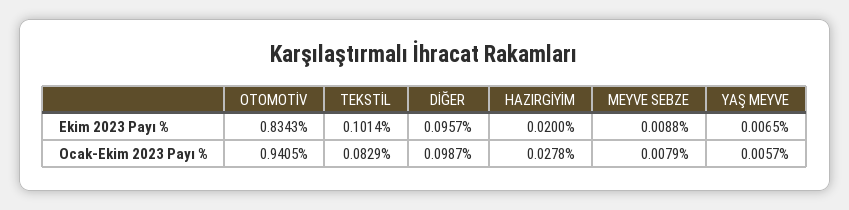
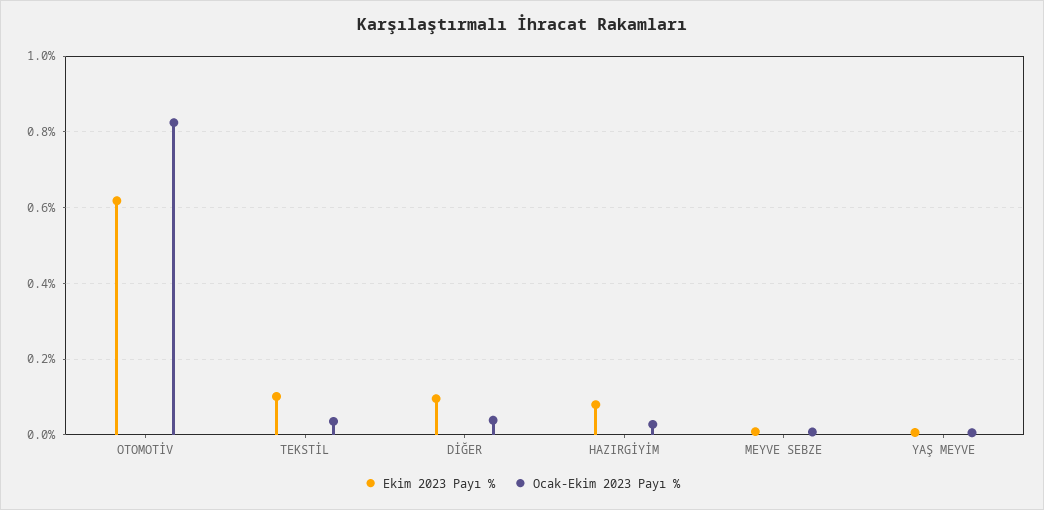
Ekim 2023 Payı %, OTOMOTİV: 0.8343 -> 0.62
Ekim 2023 Payı %, HAZIRGİYİM: 0.02 -> 0.08
Ocak-Ekim 2023 Payı %, OTOMOTİV: 0.9405 -> 0.82
Ocak-Ekim 2023 Payı %, TEKSTİL: 0.0829 -> 0.04
Ocak-Ekim 2023 Payı %, DİĞER: 0.0987 -> 0.04

